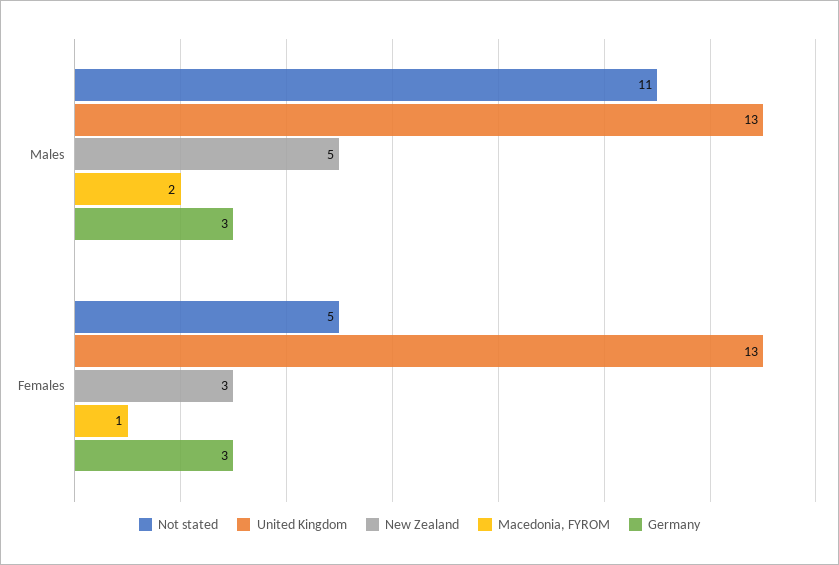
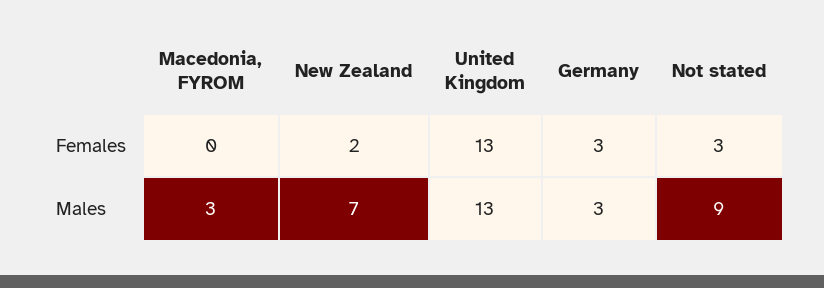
Not stated, Males: 11 -> 9
New Zealand, Males: 5 -> 7
Macedonia, FYROM, Males: 2 -> 3
Not stated, Females: 5 -> 3
New Zealand, Females: 3 -> 2
Macedonia, FYROM, Females: 1 -> 0

